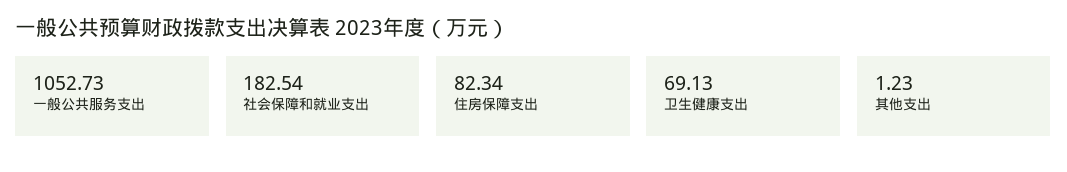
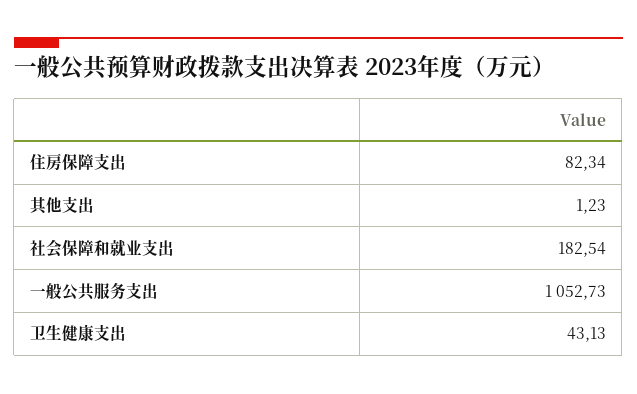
卫生健康支出: 69.13 -> 43.13

